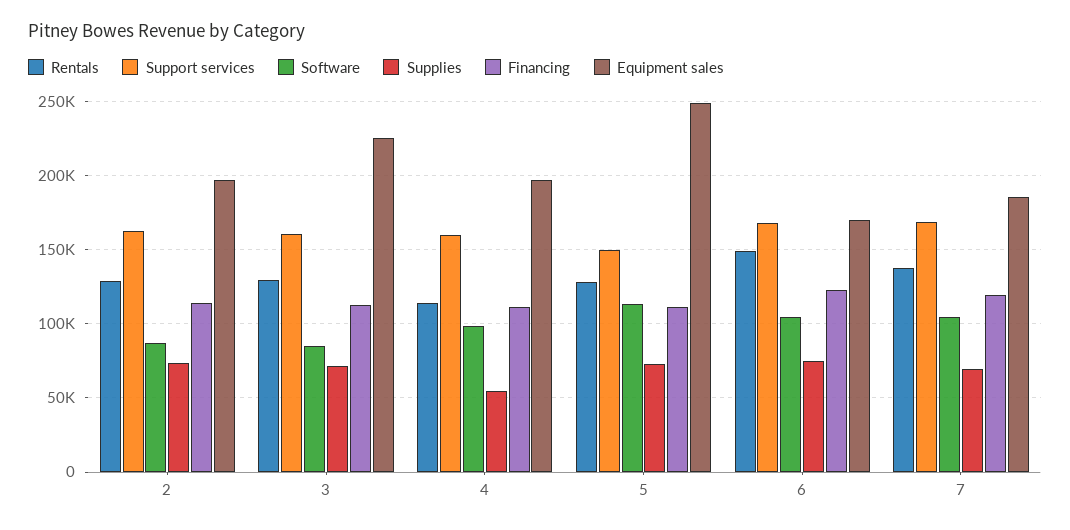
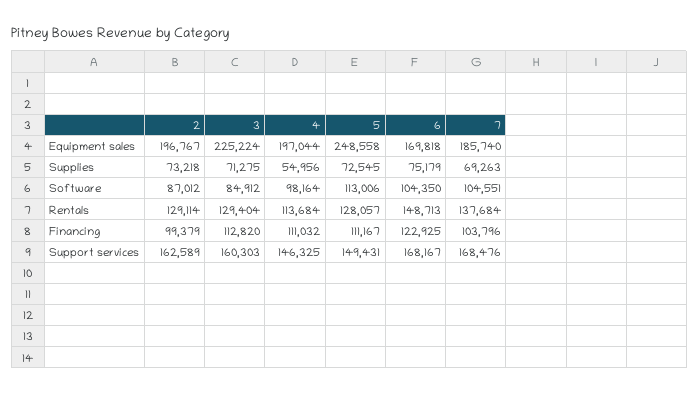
Financing, 2: 115000 -> 99379
Support services, 4: 160000 -> 146325
Financing, 7: 120000 -> 103796

